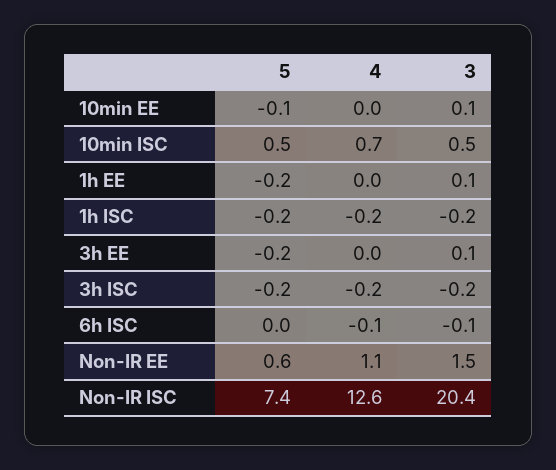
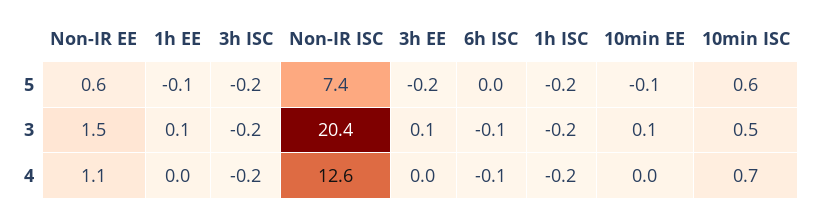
5, 10min ISC: 0.5 -> 0.6
5, 1h EE: -0.2 -> -0.1

